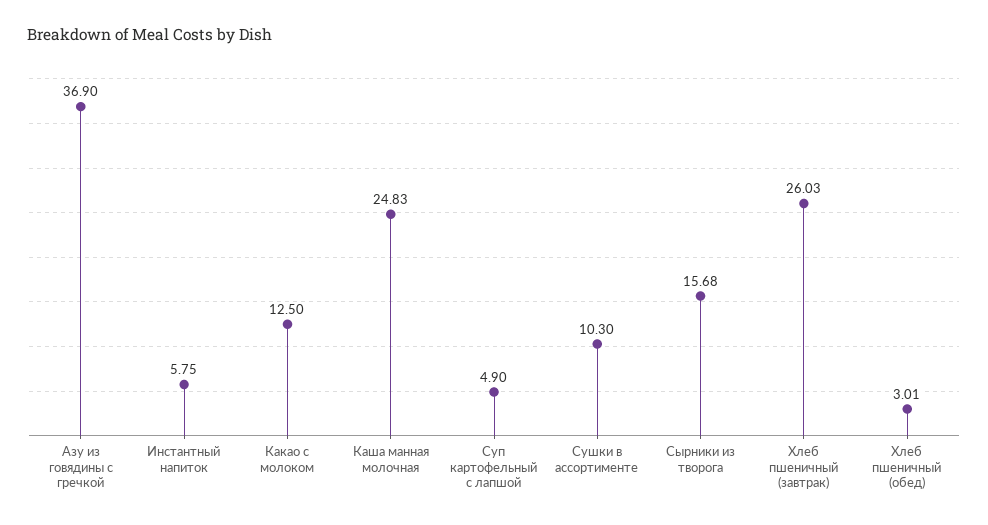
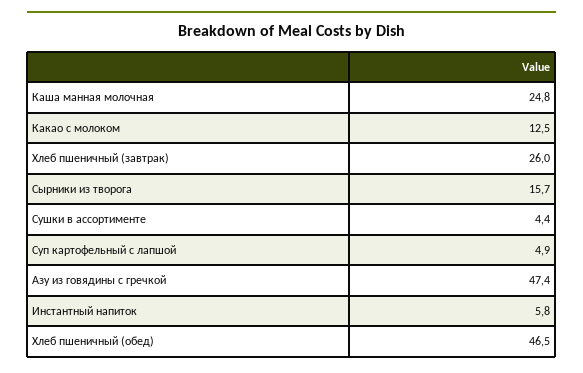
Азу из говядины с гречкой: 36.9 -> 47.4
Сушки в ассортименте: 10.3 -> 4.4
Хлеб пшеничный (обед): 3.01 -> 46.5

